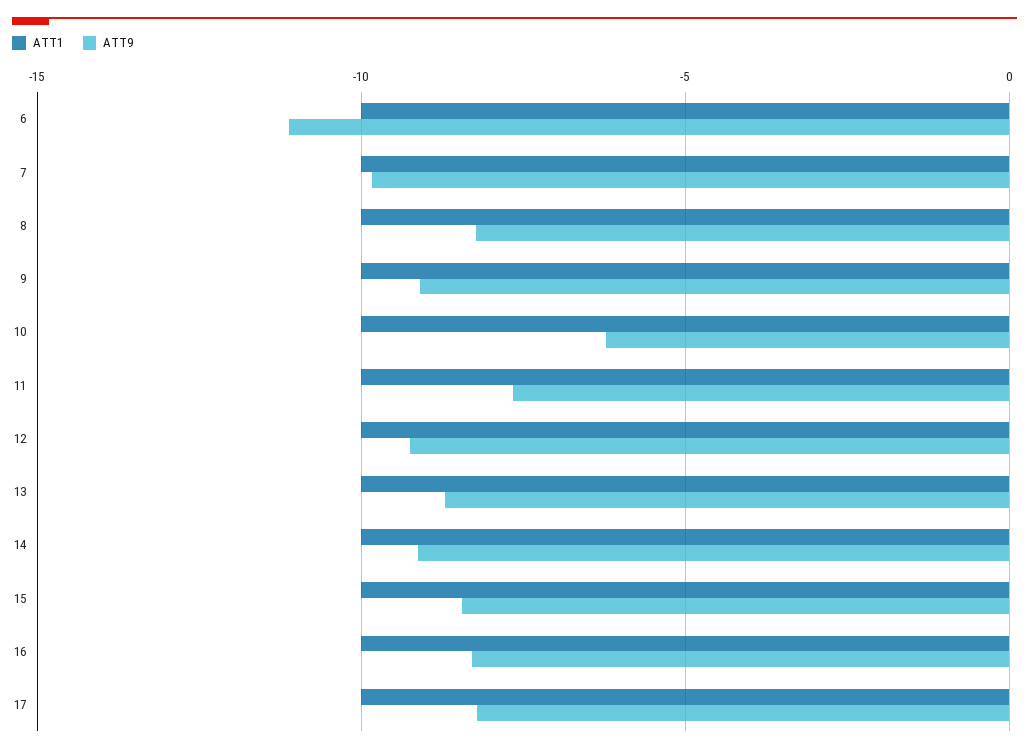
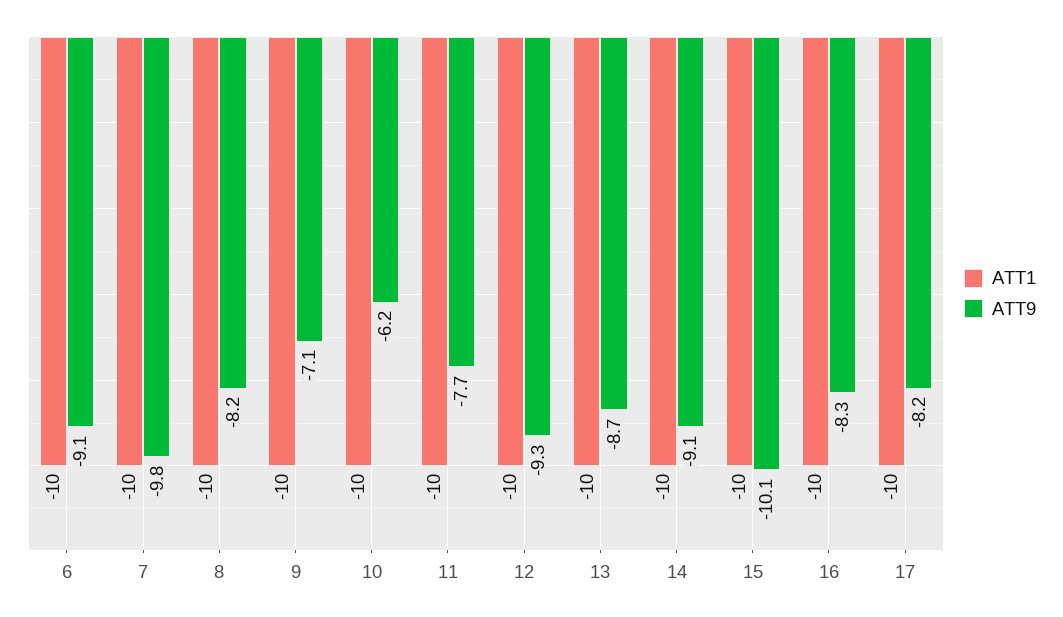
ATT9, 6: -11 -> -9.1
ATT9, 9: -9 -> -7.1
ATT9, 15: -8.5 -> -10.1

